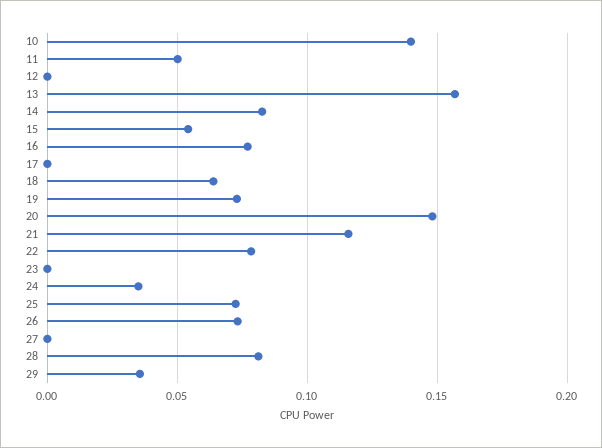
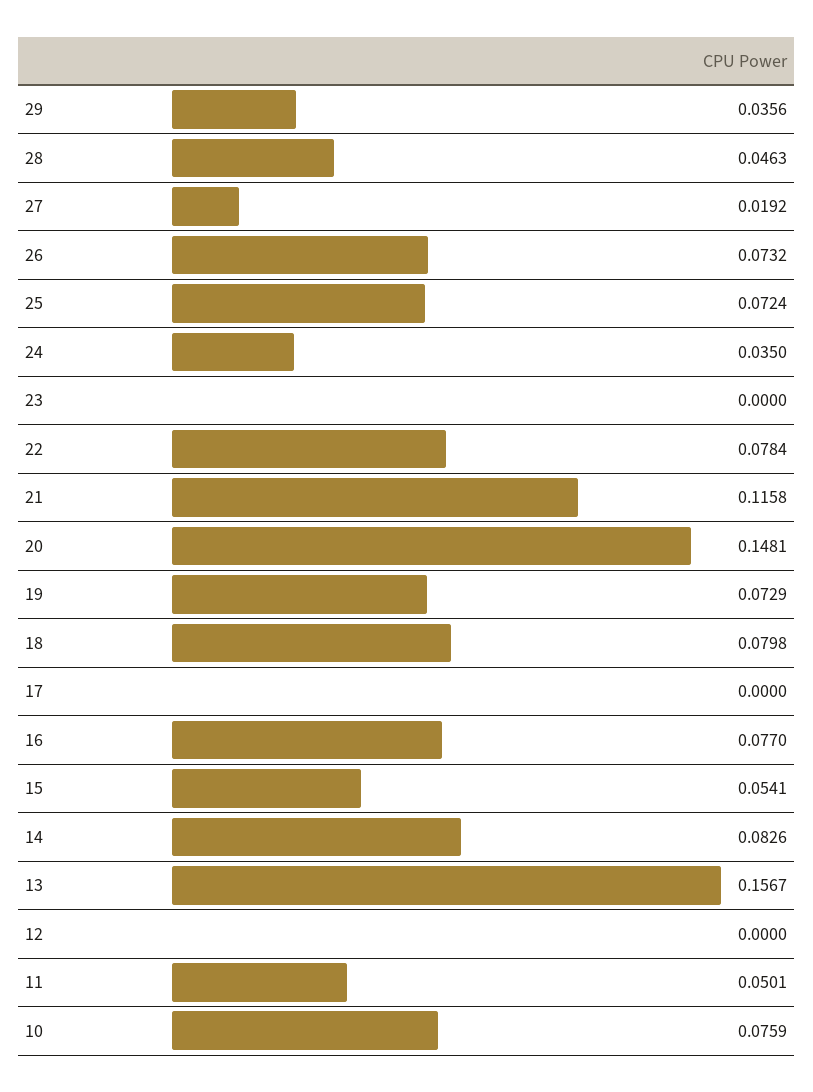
10: 0.14 -> 0.0759
18: 0.065 -> 0.0798
27: 0 -> 0.0192
28: 0.08 -> 0.0463

